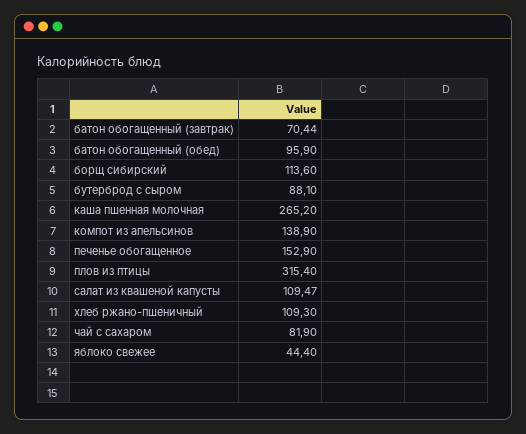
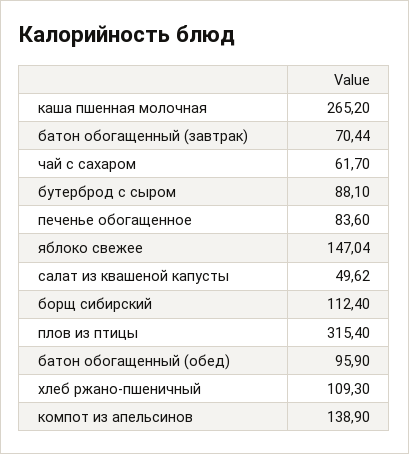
борщ сибирский: 113.6 -> 112.4
печенье обогащенное: 152.9 -> 83.6
салат из квашеной капусты: 109.47 -> 49.62
чай с сахаром: 81.9 -> 61.7
яблоко свежее: 44.4 -> 147.04

